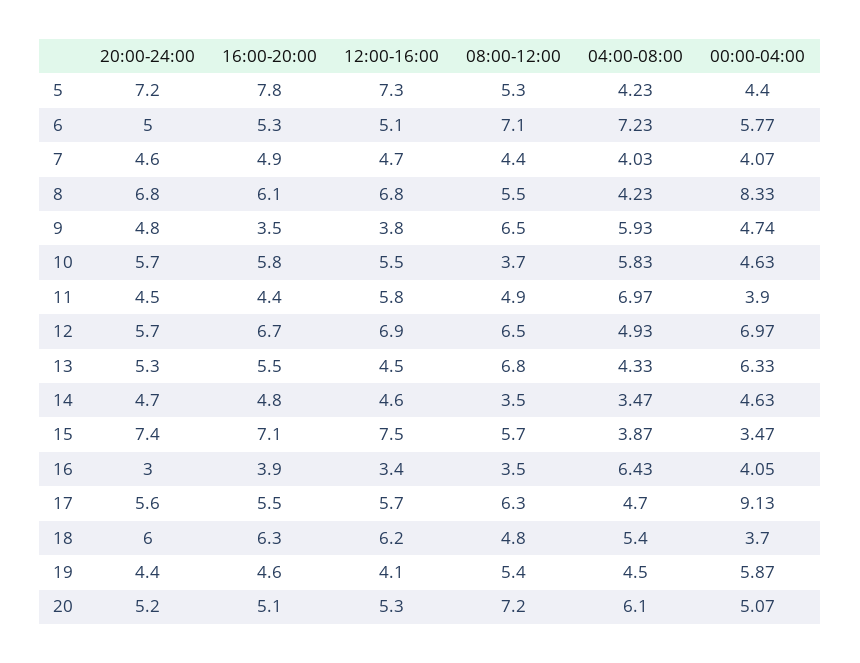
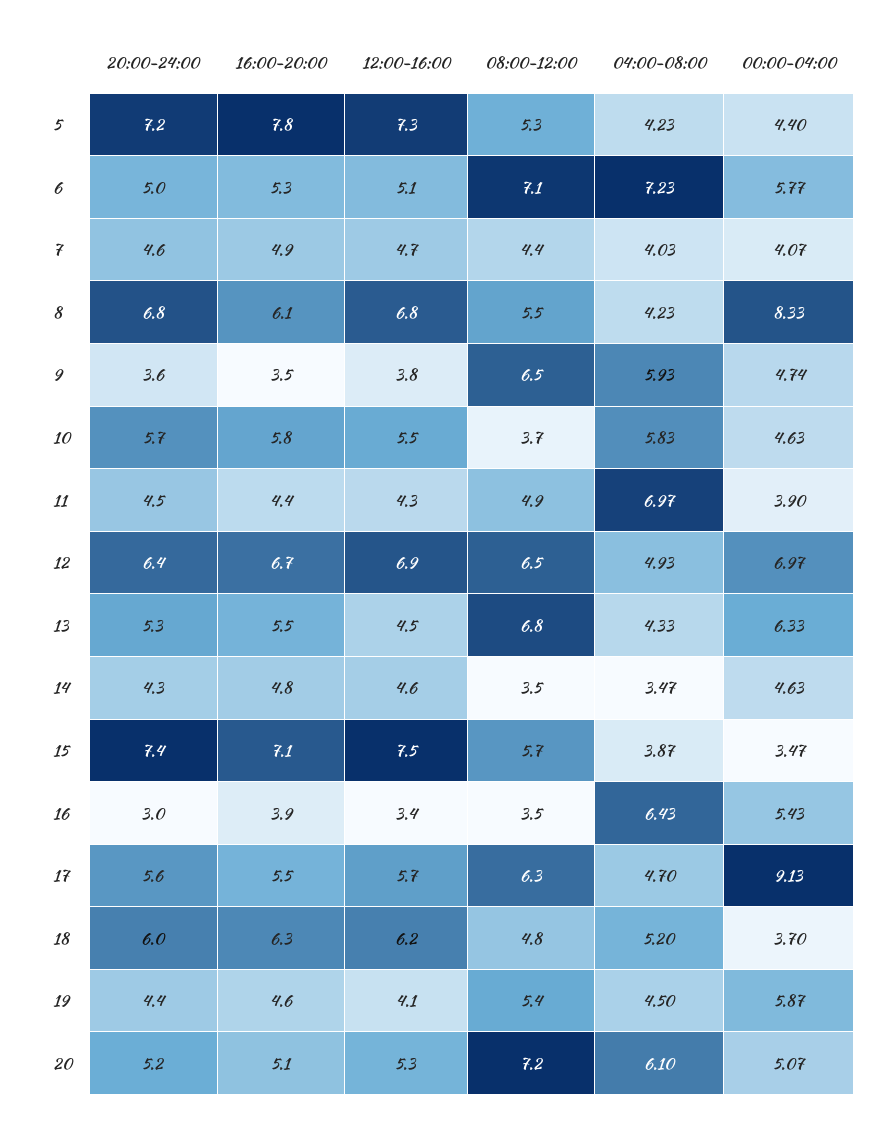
20:00-24:00, 9: 4.8 -> 3.6
12:00-16:00, 11: 5.8 -> 4.3
20:00-24:00, 12: 5.7 -> 6.4
20:00-24:00, 14: 4.7 -> 4.3
00:00-04:00, 16: 4.05 -> 5.43
04:00-08:00, 18: 5.4 -> 5.2

